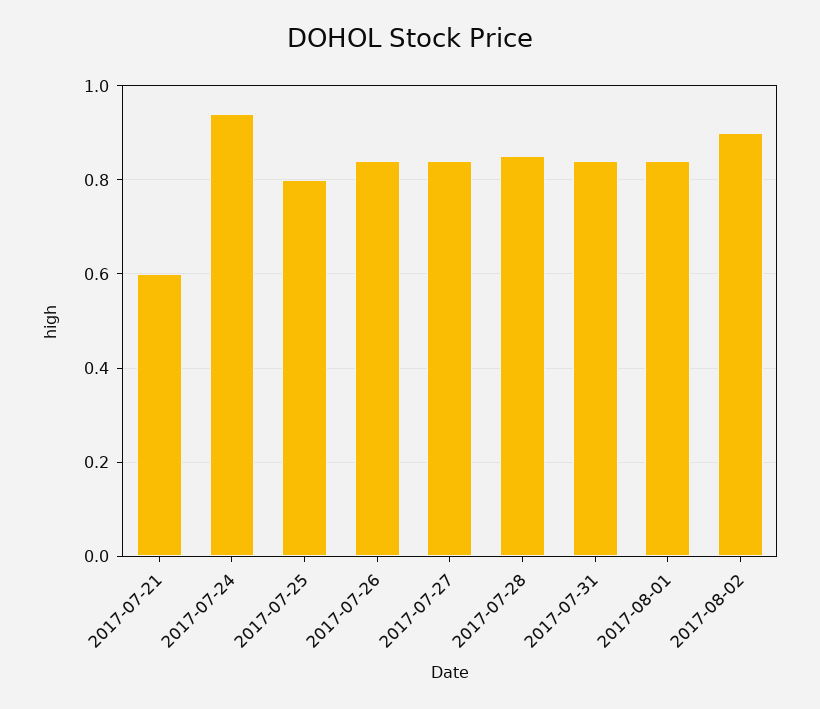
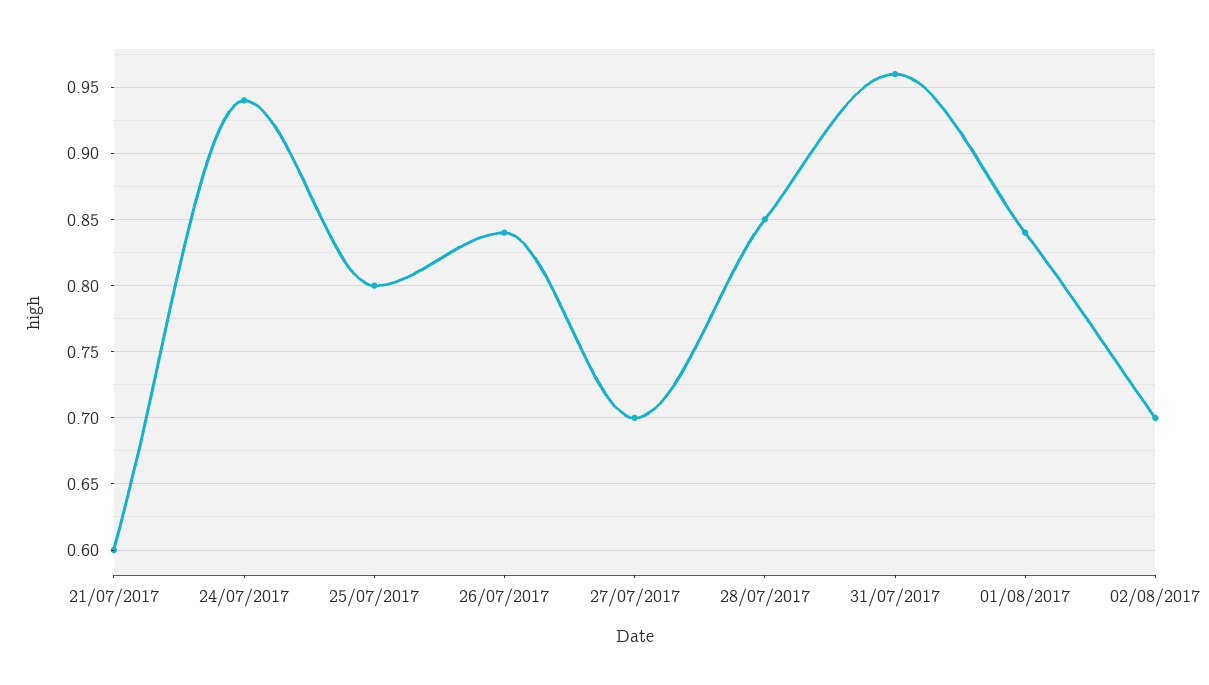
2017-07-27: 0.85 -> 0.7
2017-07-31: 0.85 -> 0.96
2017-08-02: 0.9 -> 0.7

